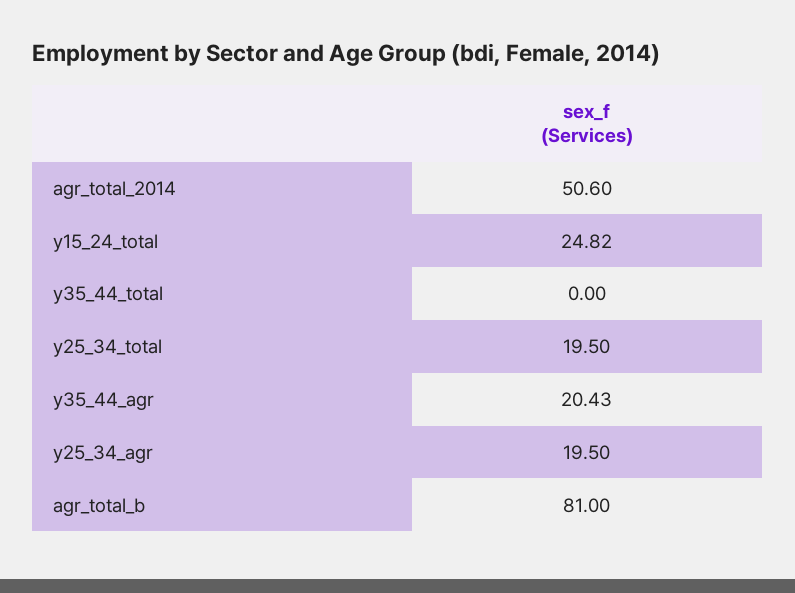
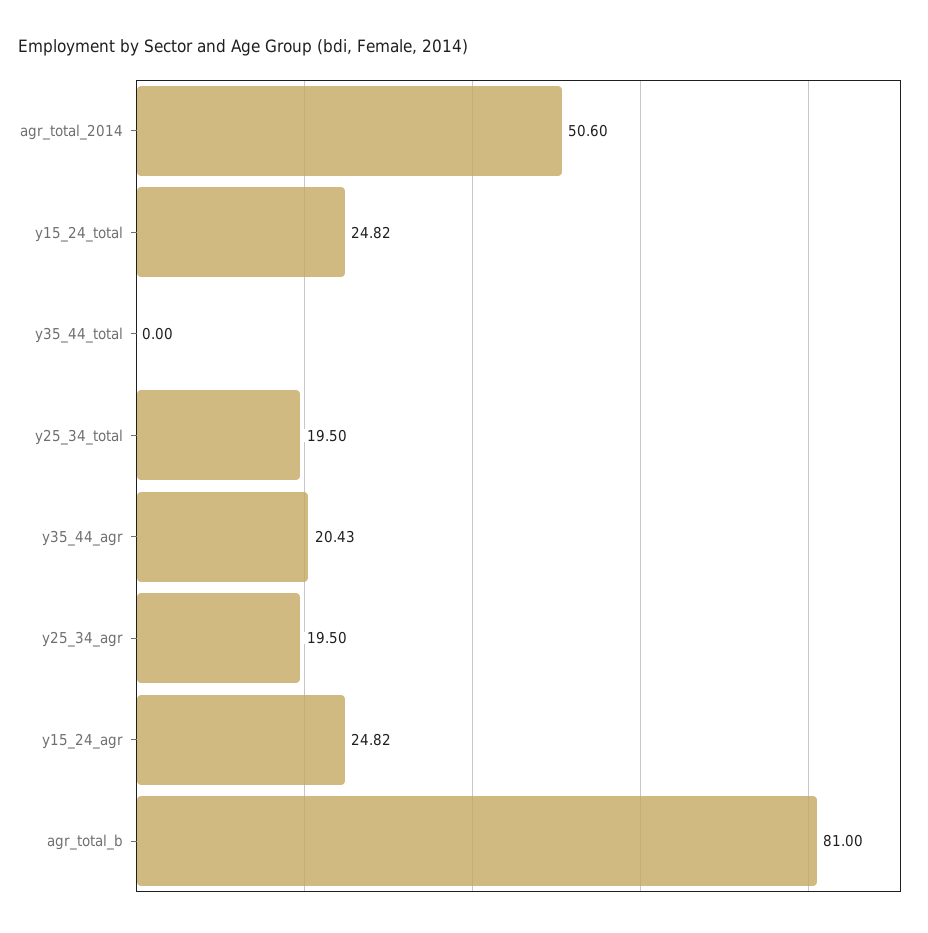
y15_24_agr: none -> 24.82

